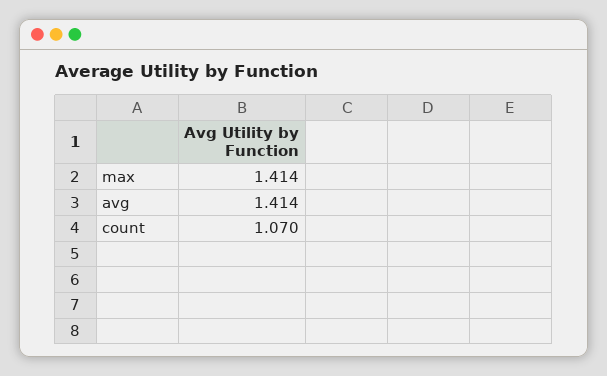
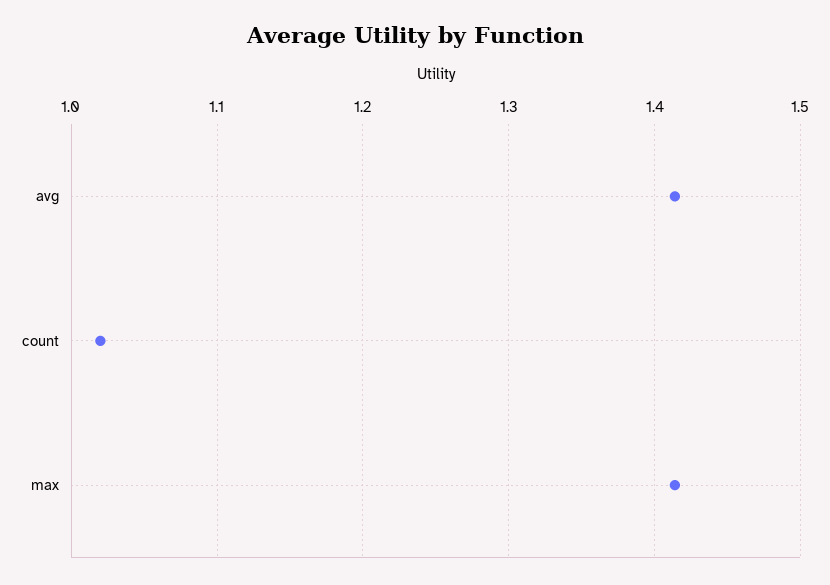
count: 1.07 -> 1.02

